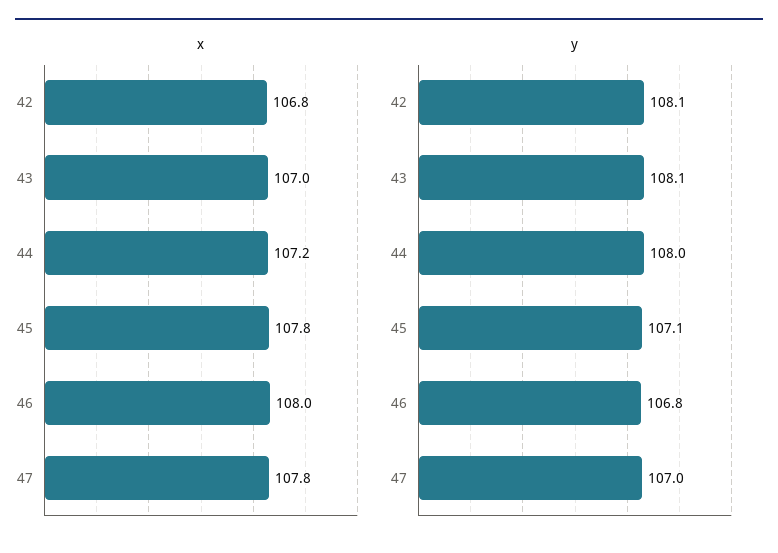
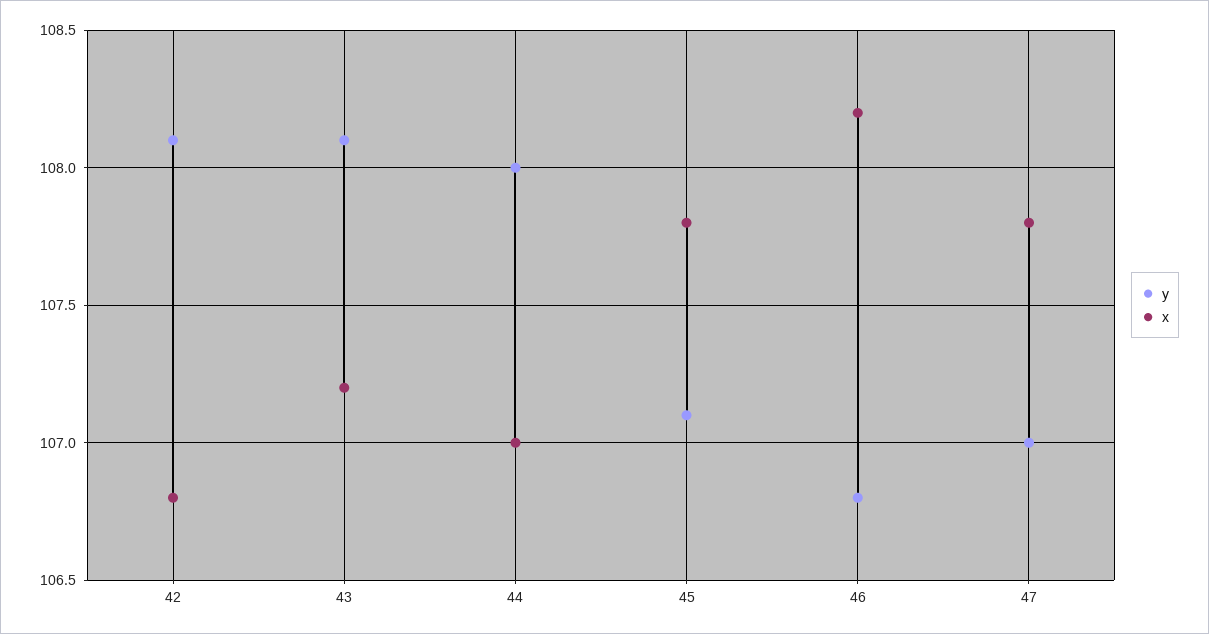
x, 43: 107 -> 107.2
x, 44: 107.2 -> 107
x, 46: 108 -> 108.2

